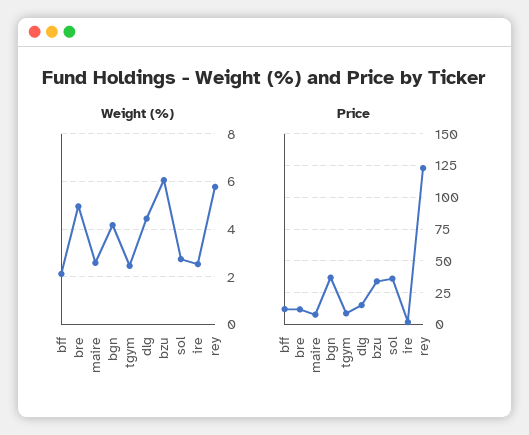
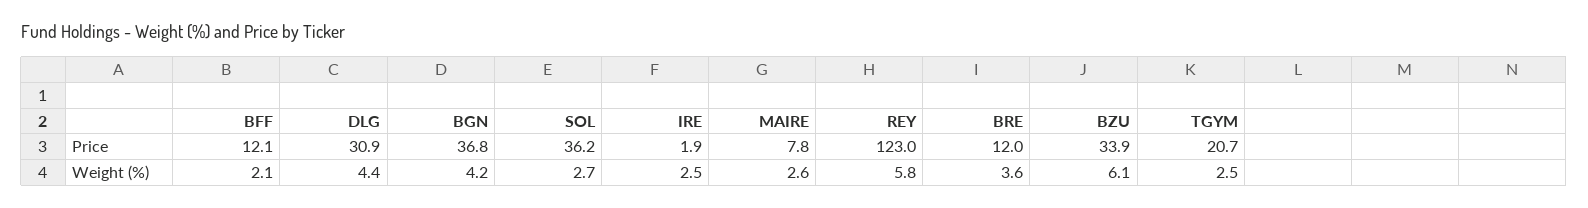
Weight (%), bre: 5 -> 3.6
Price, tgym: 10 -> 20.7
Price, dlg: 15 -> 30.9

